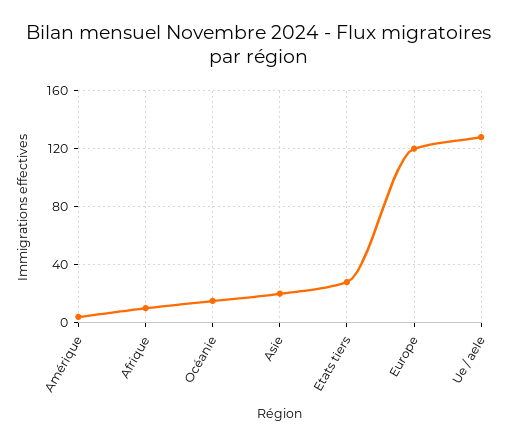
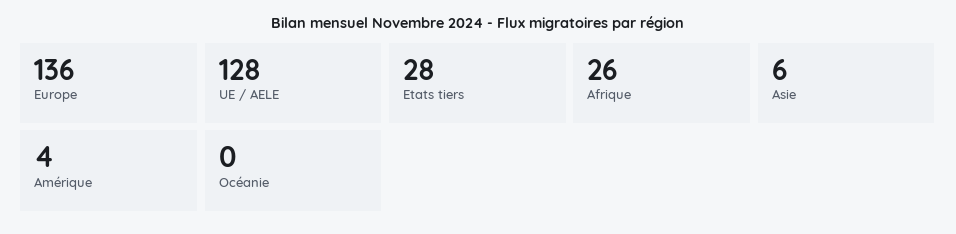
Afrique: 10 -> 26
Océanie: 15 -> 0
Asie: 20 -> 6
Europe: 120 -> 136

